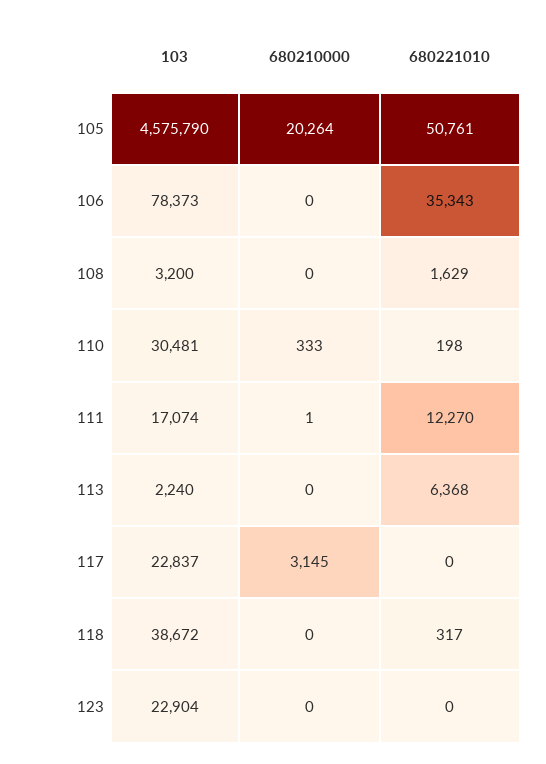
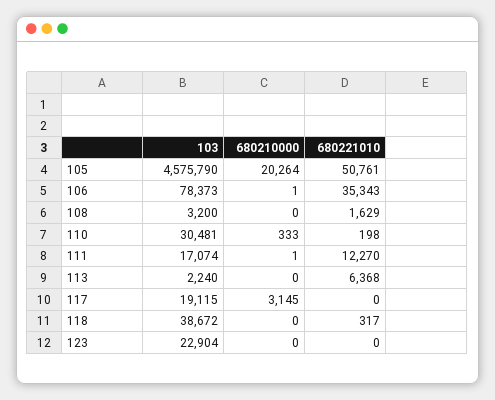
680210000, 106: 0 -> 1
103, 117: 22837 -> 19115

